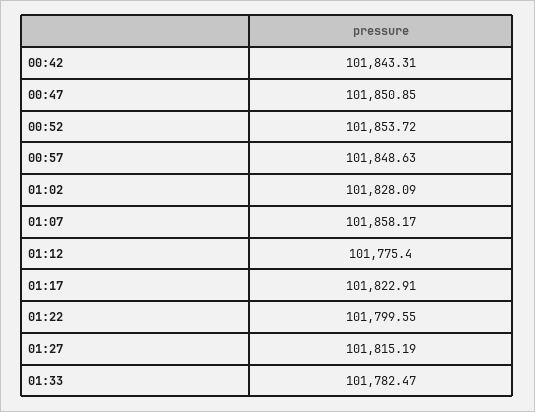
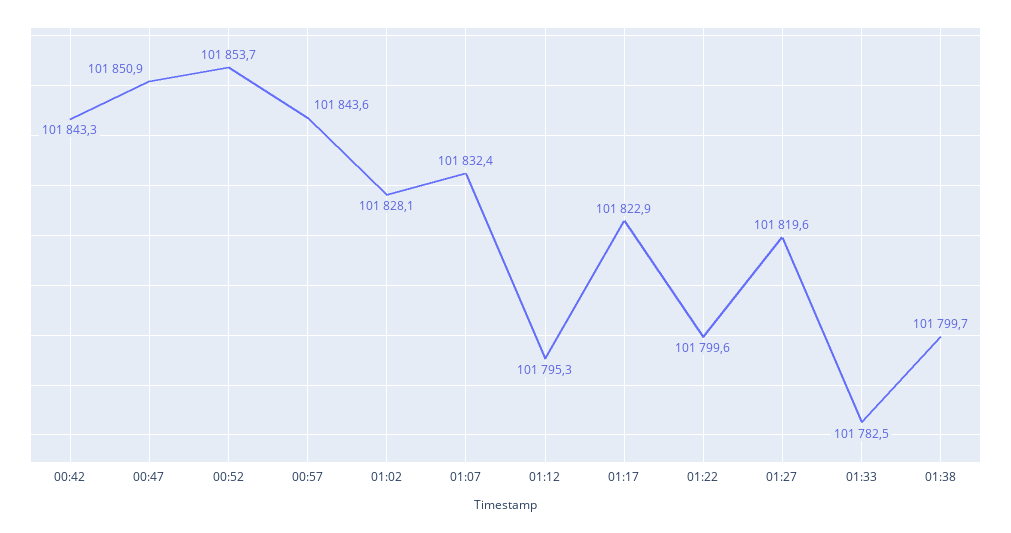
00:57: 101848.63 -> 101843.6
01:07: 101858.17 -> 101832.4
01:12: 101775.4 -> 101795.3
01:27: 101815.19 -> 101819.6
01:38: none -> 101799.7

